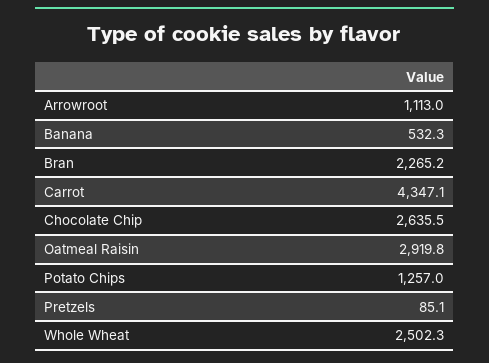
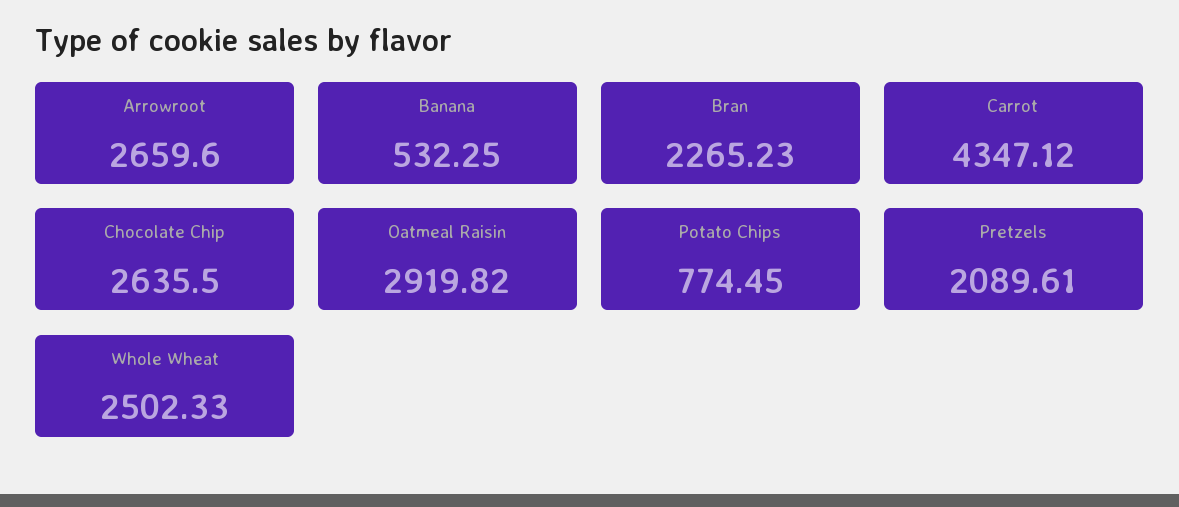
Arrowroot: 1113 -> 2659.6
Potato Chips: 1257 -> 774.45
Pretzels: 85.1 -> 2089.61

